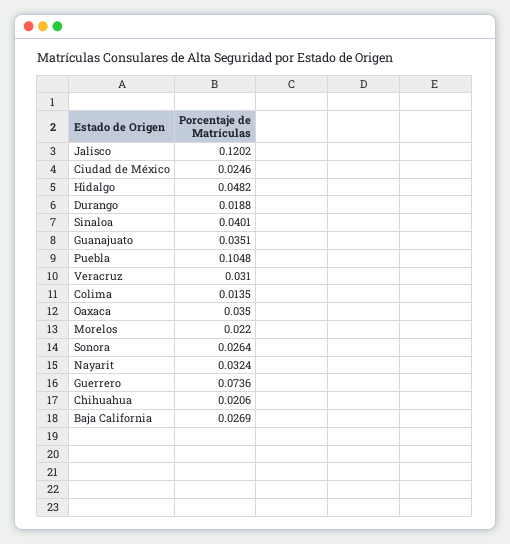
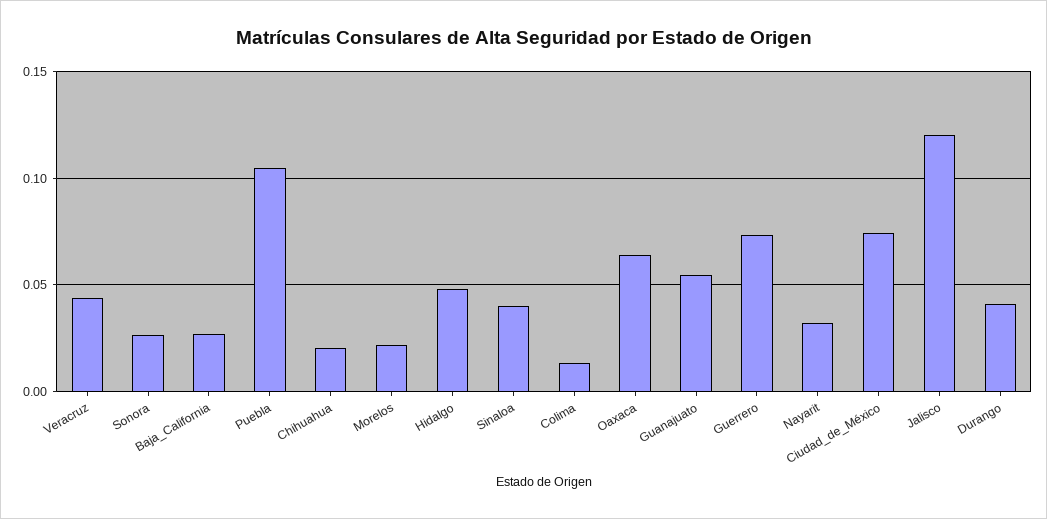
Ciudad de México: 0.0246 -> 0.075
Durango: 0.0188 -> 0.04
Guanajuato: 0.0351 -> 0.055
Veracruz: 0.031 -> 0.045
Oaxaca: 0.035 -> 0.065

